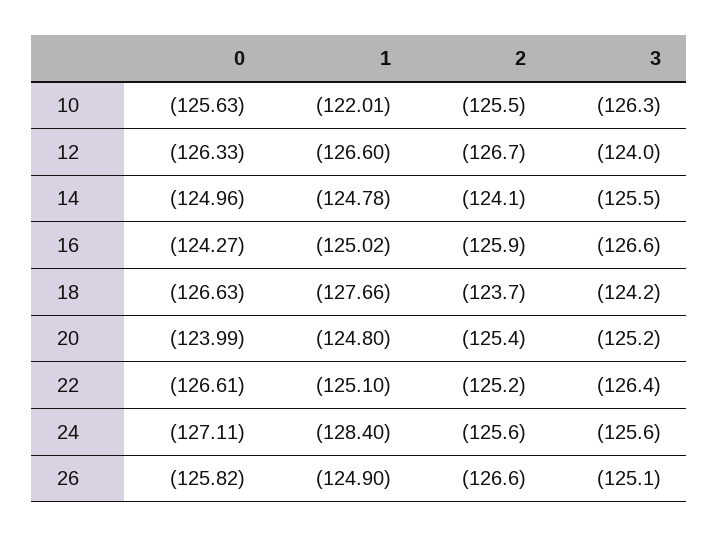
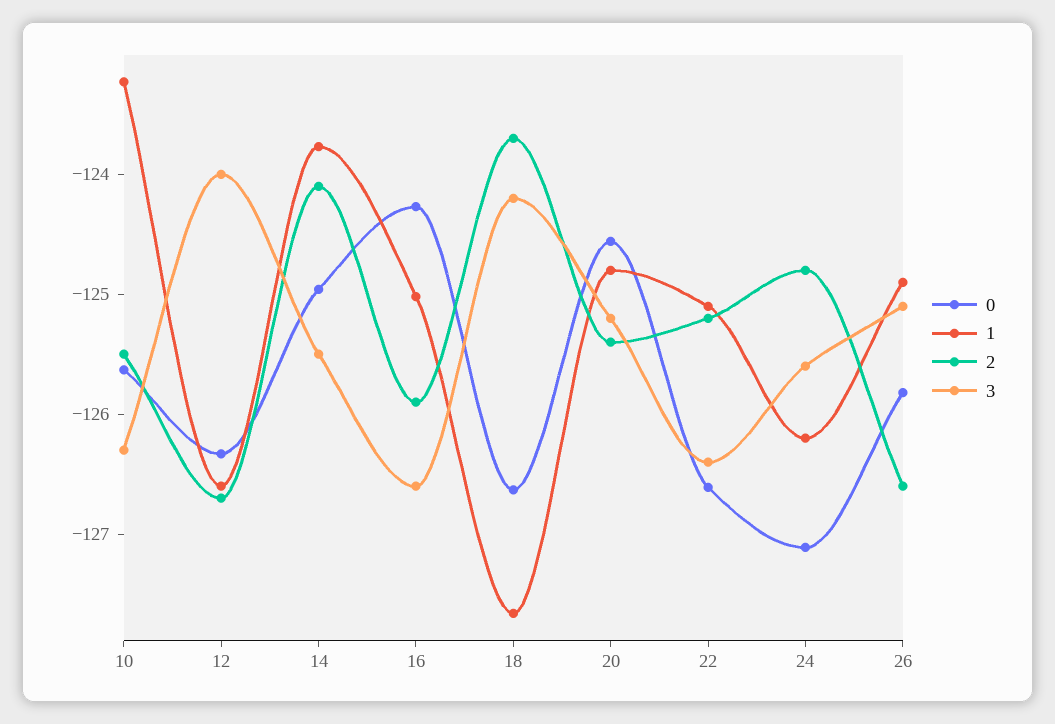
1, 10: -122.01 -> -123.2
1, 14: -124.78 -> -123.8
0, 20: -123.99 -> -124.6
1, 24: -128.4 -> -126.2
2, 24: -125.6 -> -124.8

